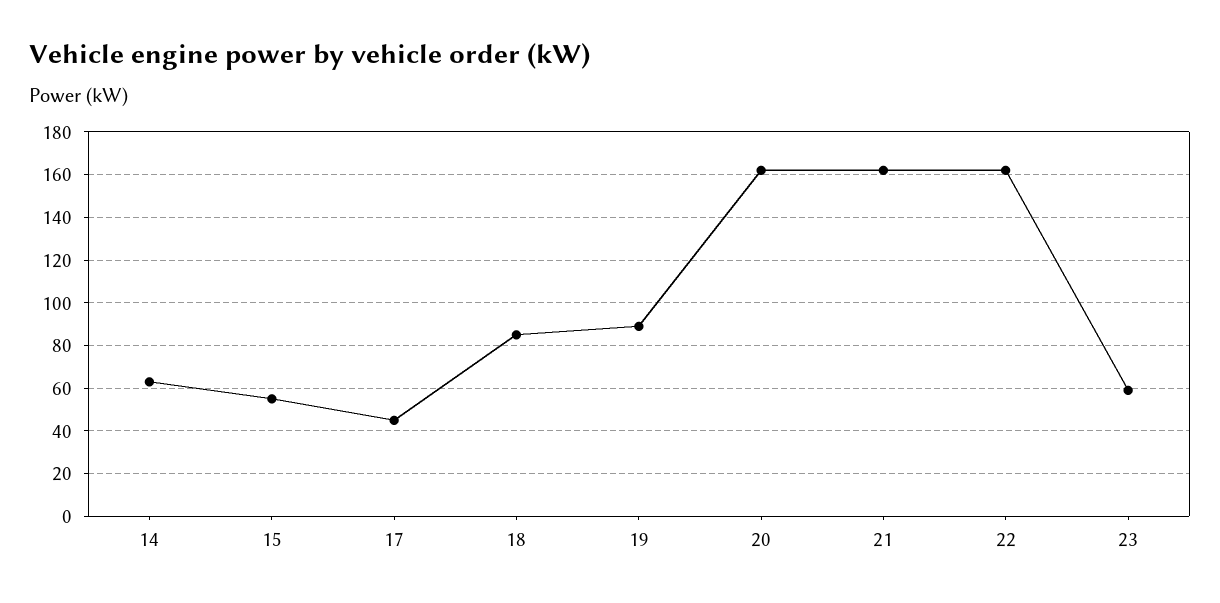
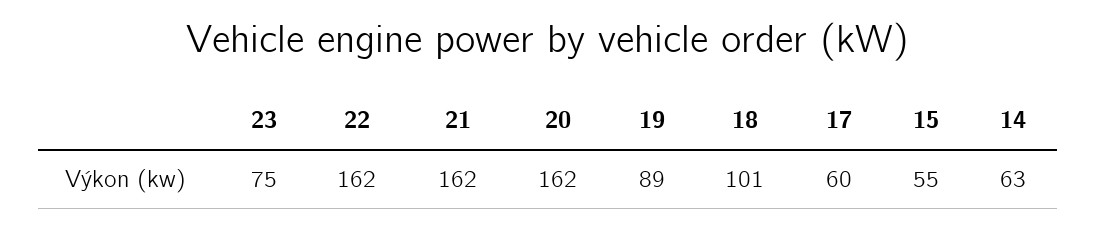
17: 45 -> 60
18: 85 -> 101
23: 60 -> 75

